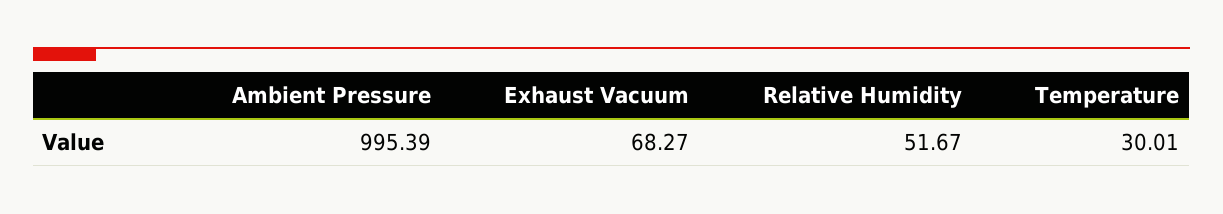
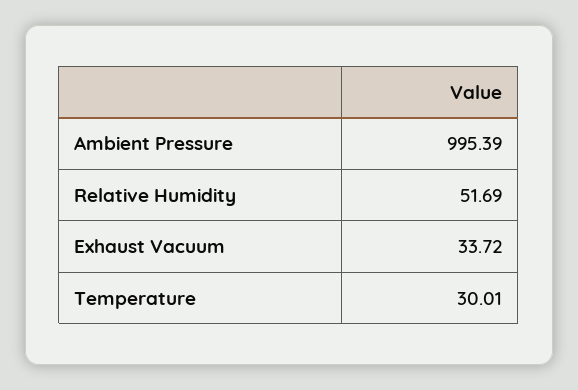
Exhaust Vacuum: 68.27 -> 33.72
Relative Humidity: 51.67 -> 51.69

